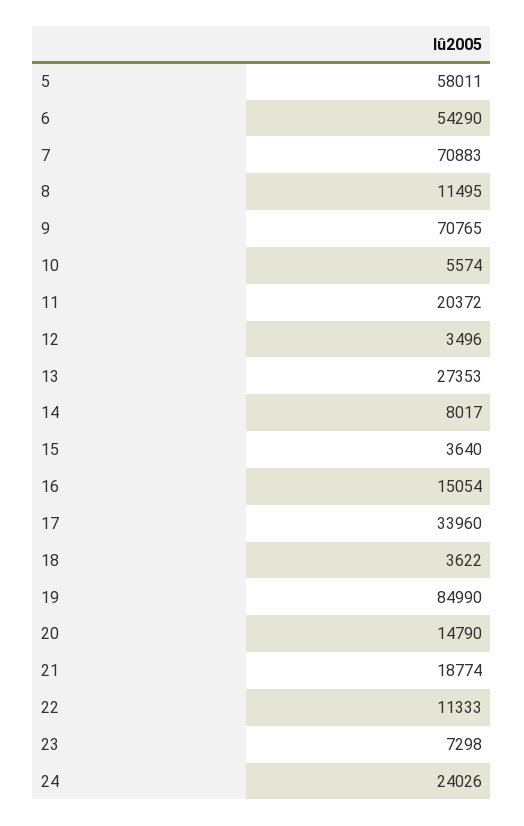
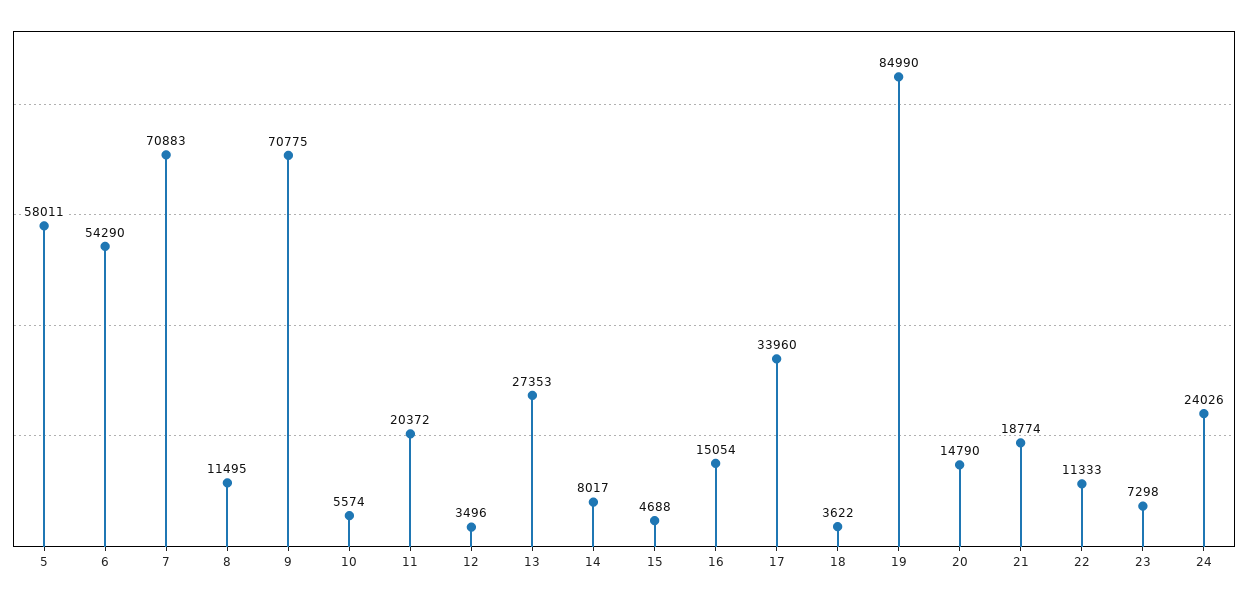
9: 70765 -> 70775
15: 3640 -> 4688

